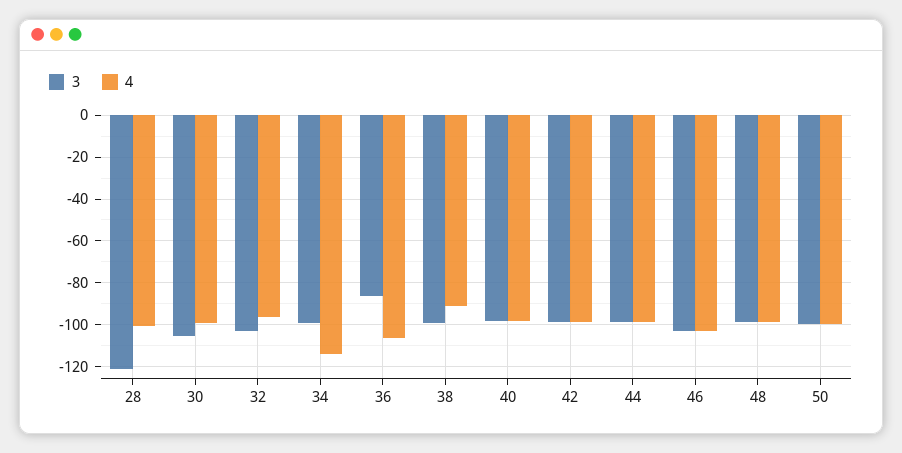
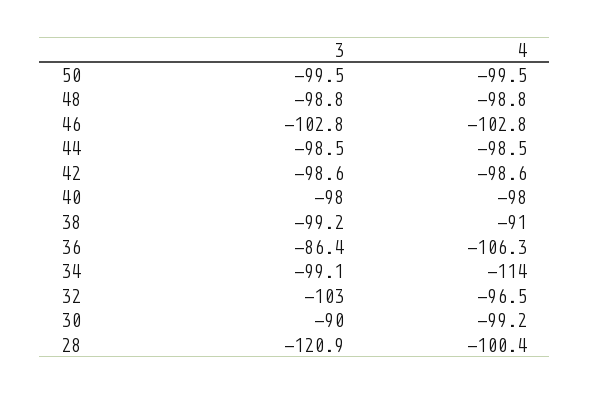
3, 30: -105 -> -90

